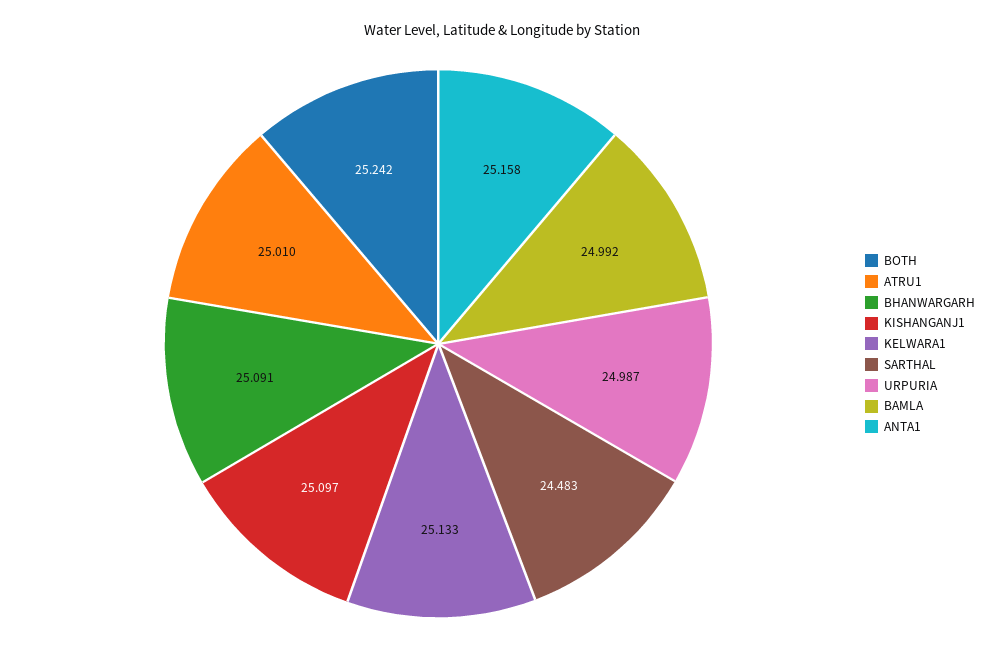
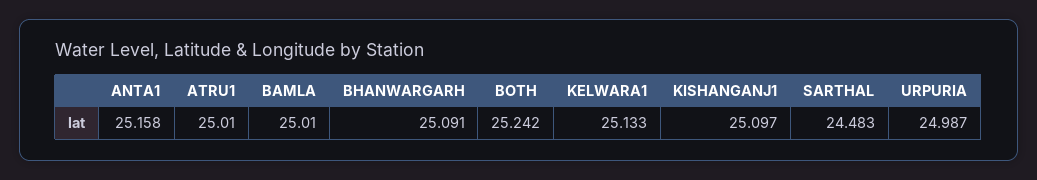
BAMLA: 24.992 -> 25.01

